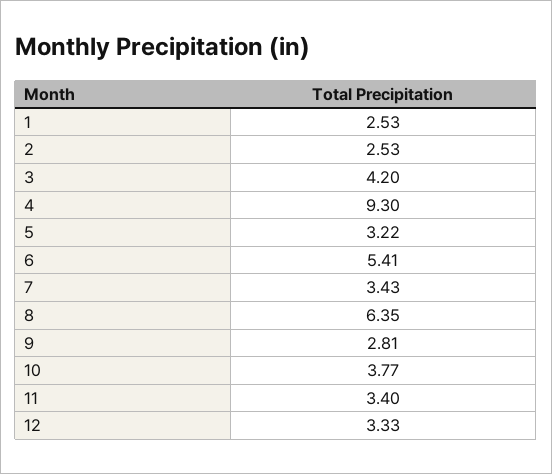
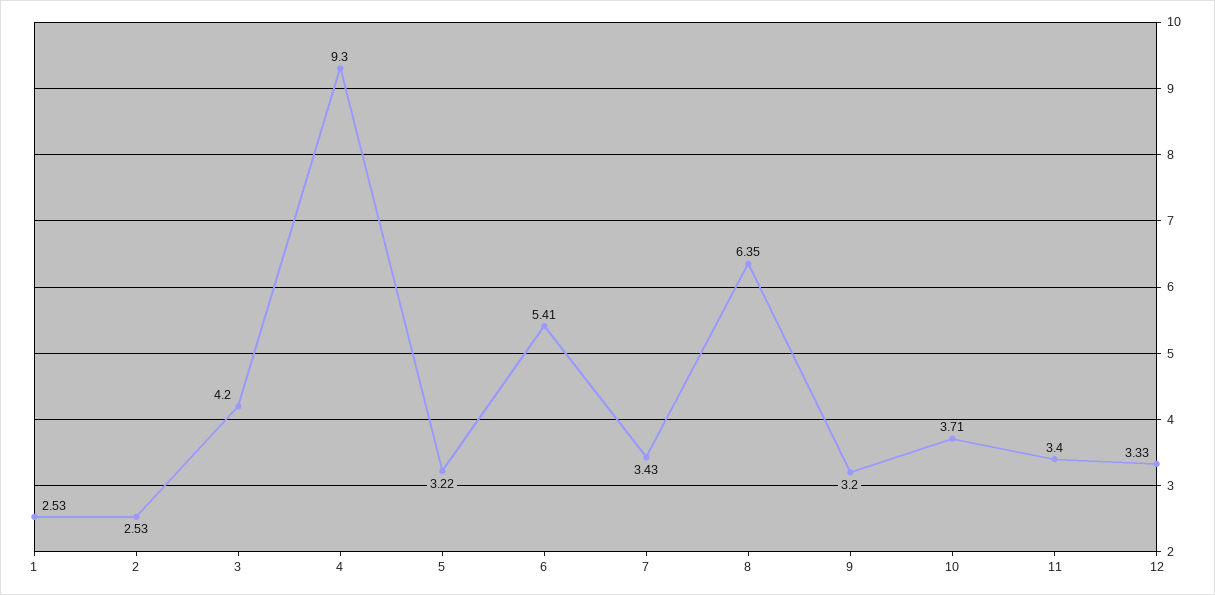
9: 2.81 -> 3.2
10: 3.77 -> 3.71

